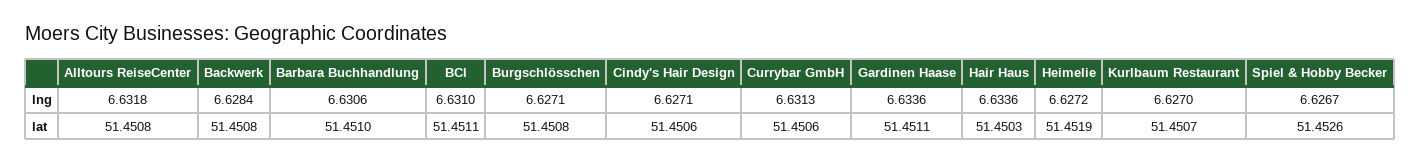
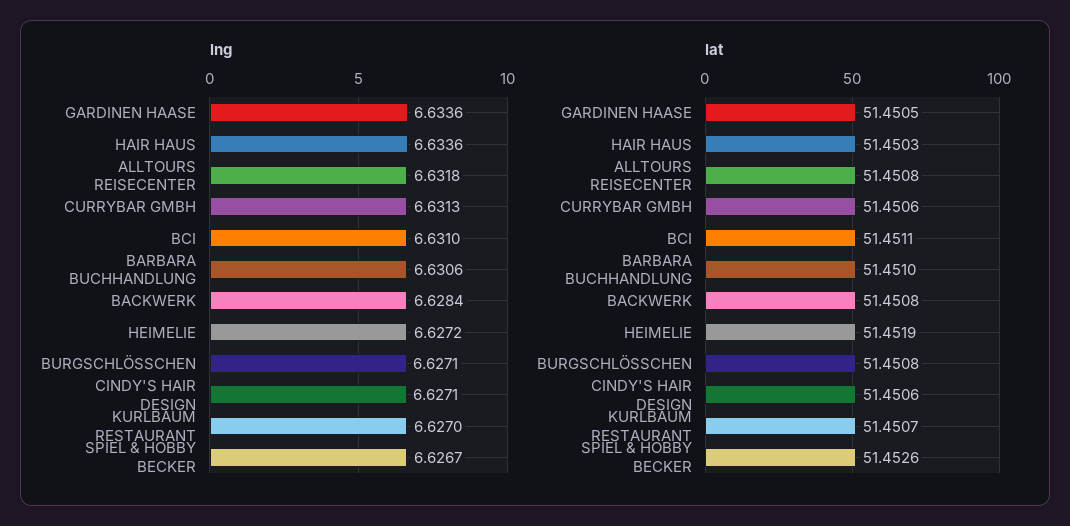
lat, Gardinen Haase: 51.4511 -> 51.4505

